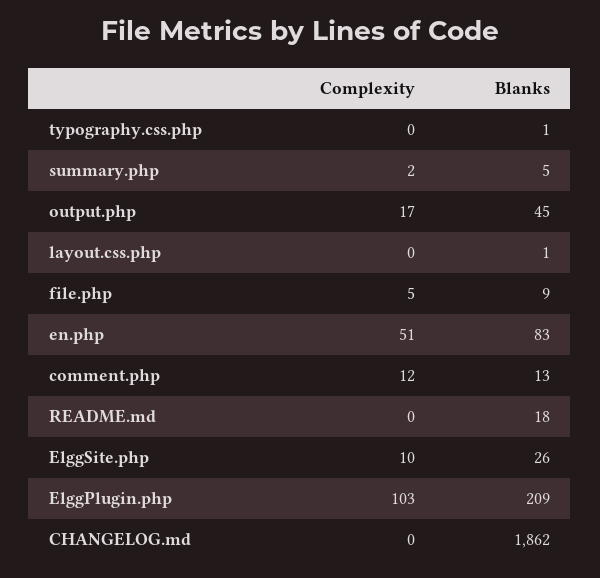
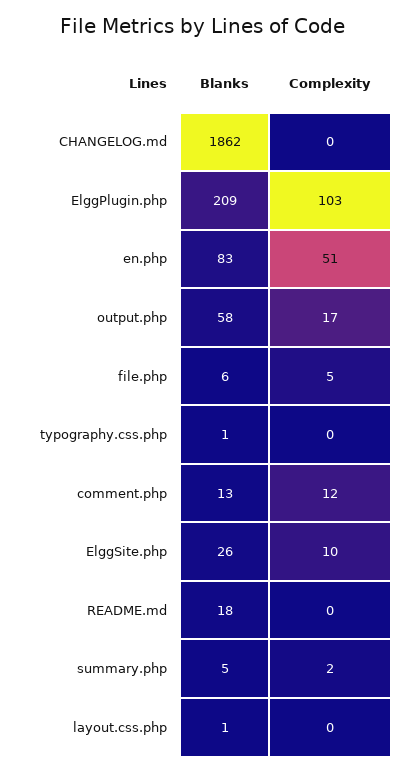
Blanks, output.php: 45 -> 58
Blanks, file.php: 9 -> 6

